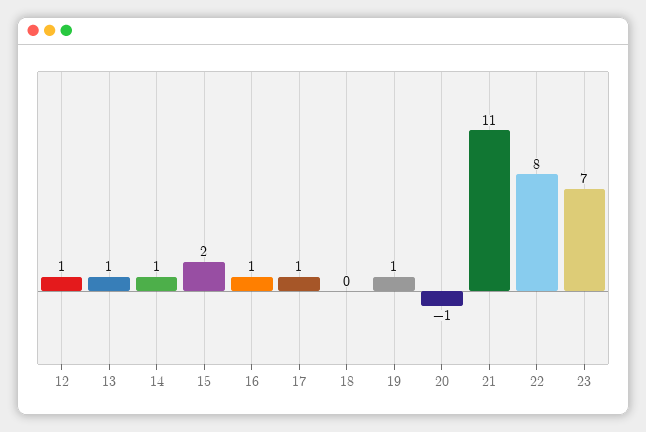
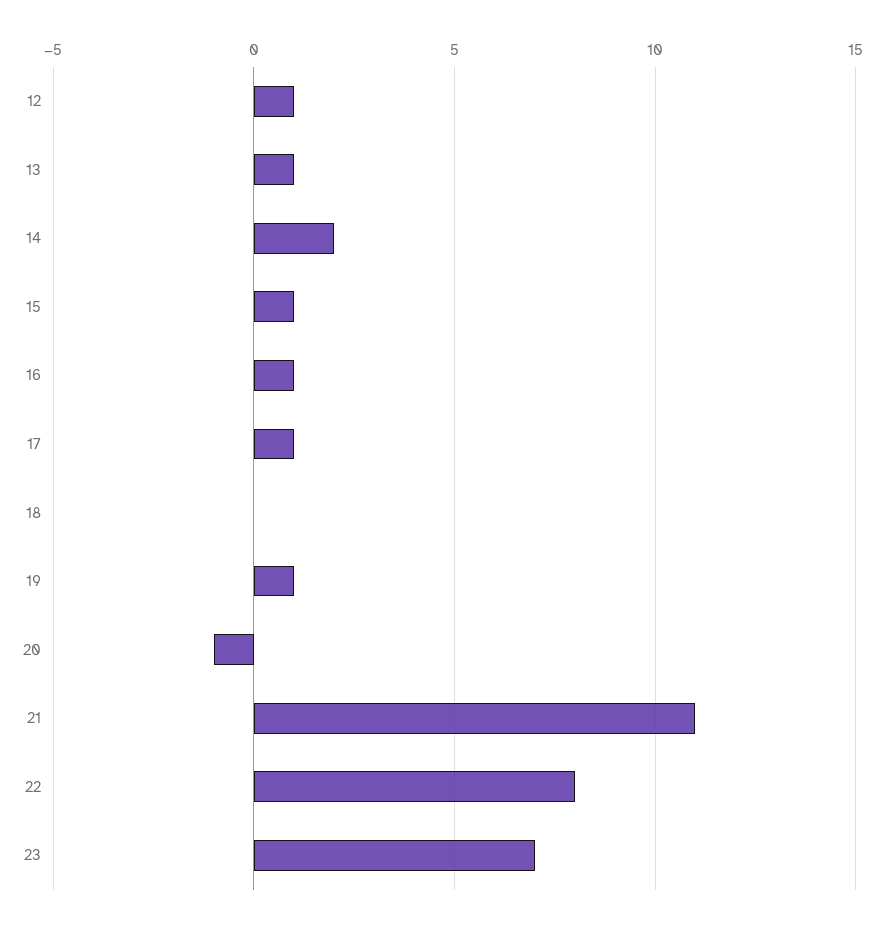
14: 1 -> 2
15: 2 -> 1

